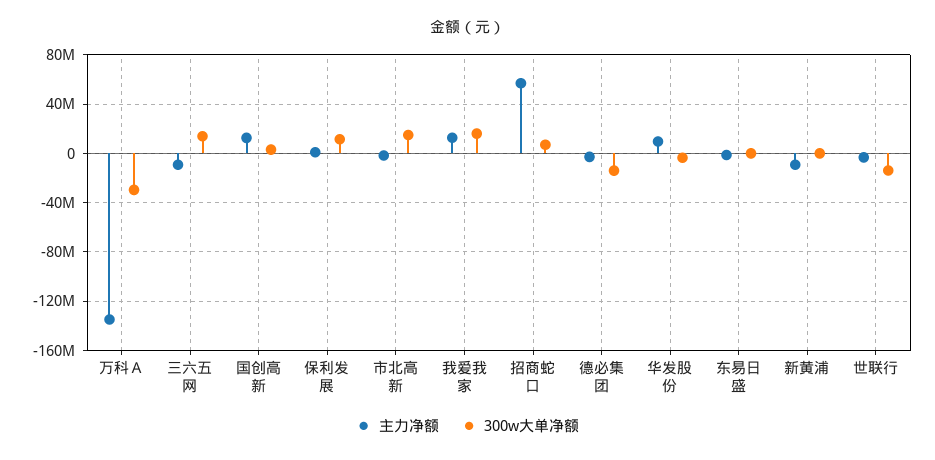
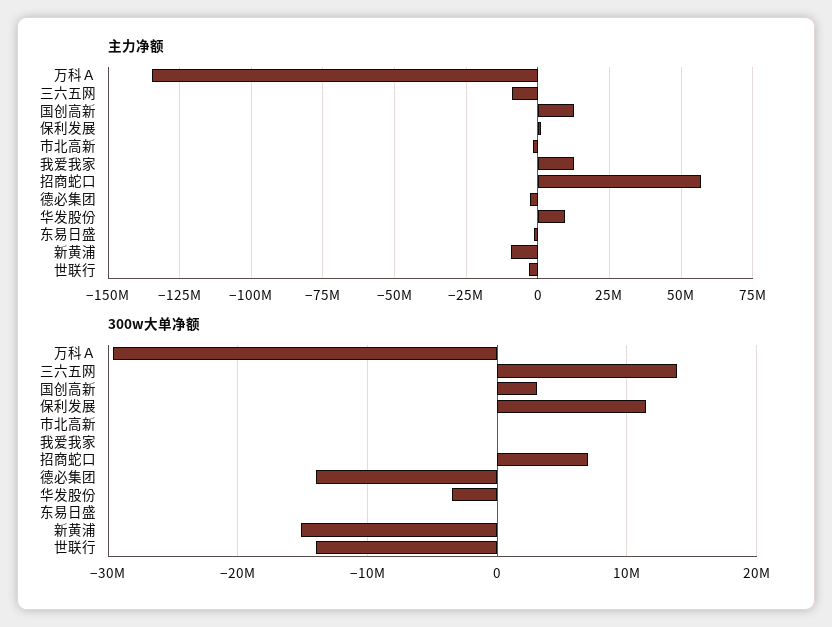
300w大单净额, 市北高新: 15000000 -> 0
300w大单净额, 我爱我家: 15000000 -> 0
300w大单净额, 新黄浦: 0 -> -15000000

